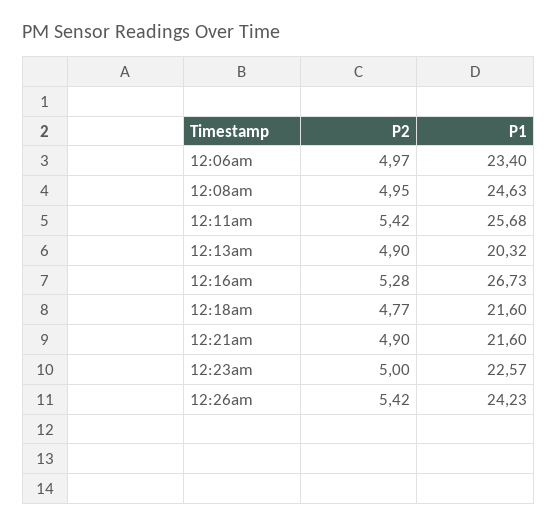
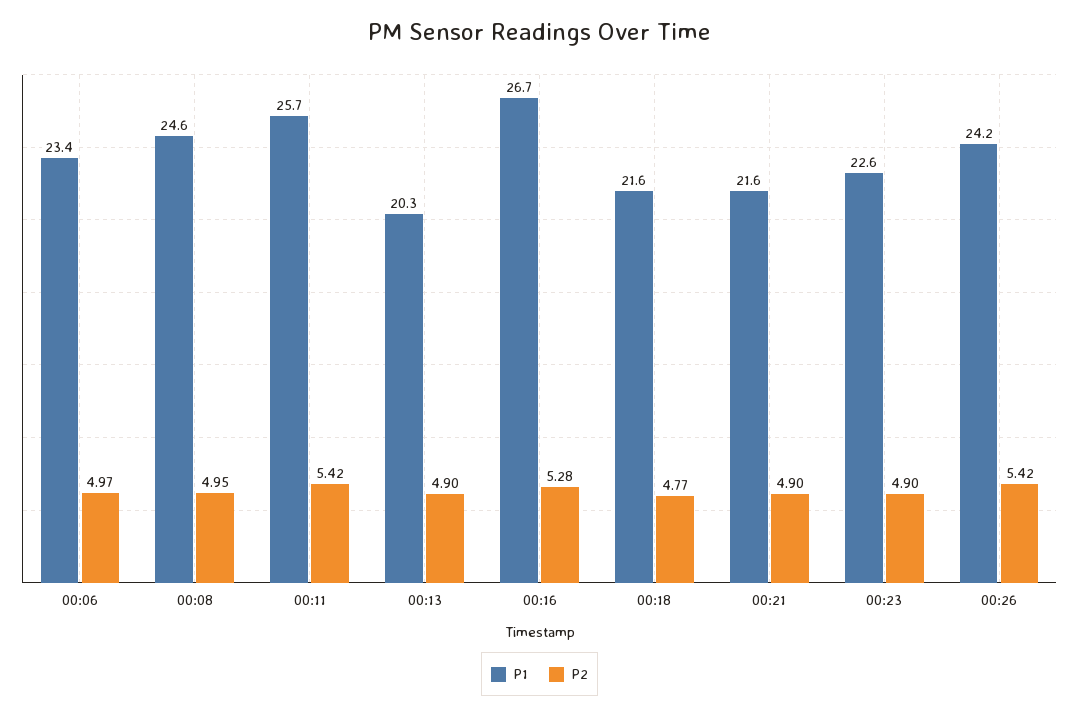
P2, 12:23am: 5 -> 4.9

